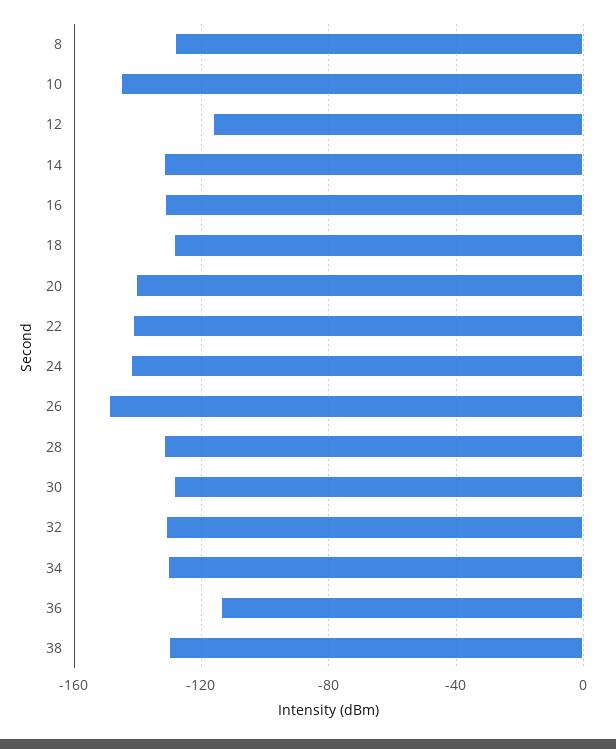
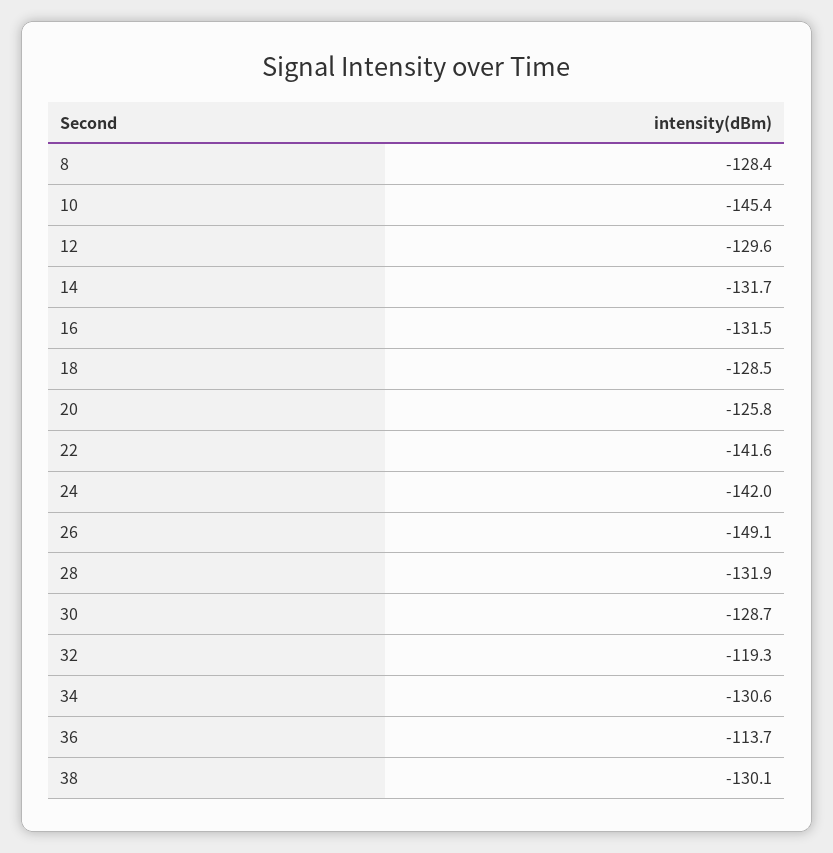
12: -115 -> -129.6
20: -140 -> -125.8
32: -130 -> -119.3

